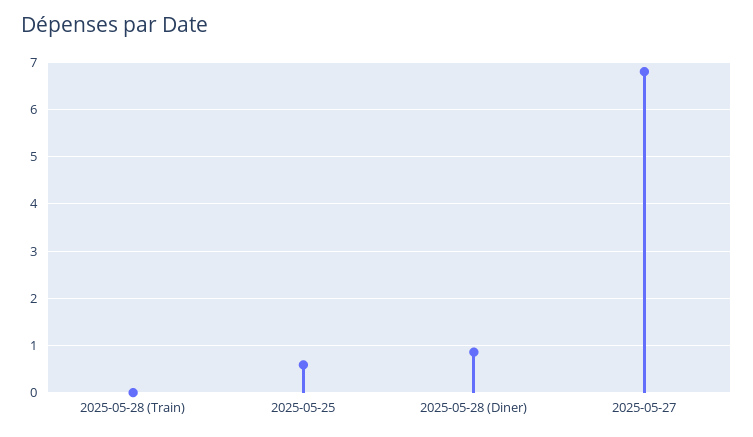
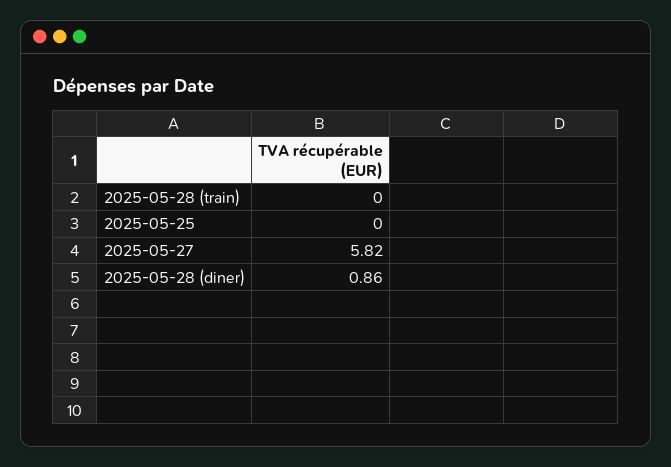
2025-05-25: 0.6 -> 0
2025-05-27: 6.8 -> 5.82

